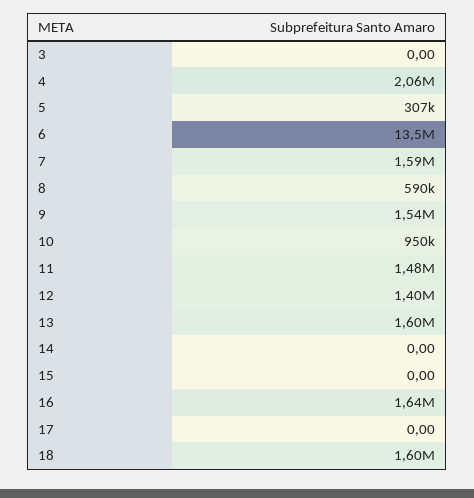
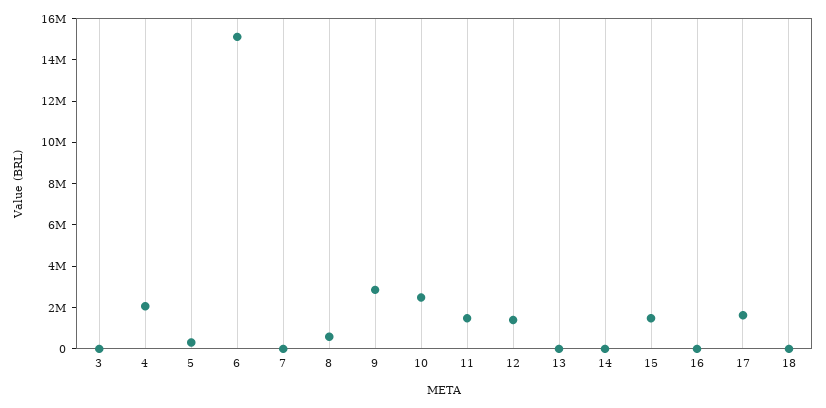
6: 13500000 -> 15000000
7: 1590000 -> 0
9: 1540000 -> 3000000
10: 950000 -> 2500000
13: 1600000 -> 0
15: 0 -> 1500000
16: 1640000 -> 0
17: 0 -> 1500000
18: 1600000 -> 0

